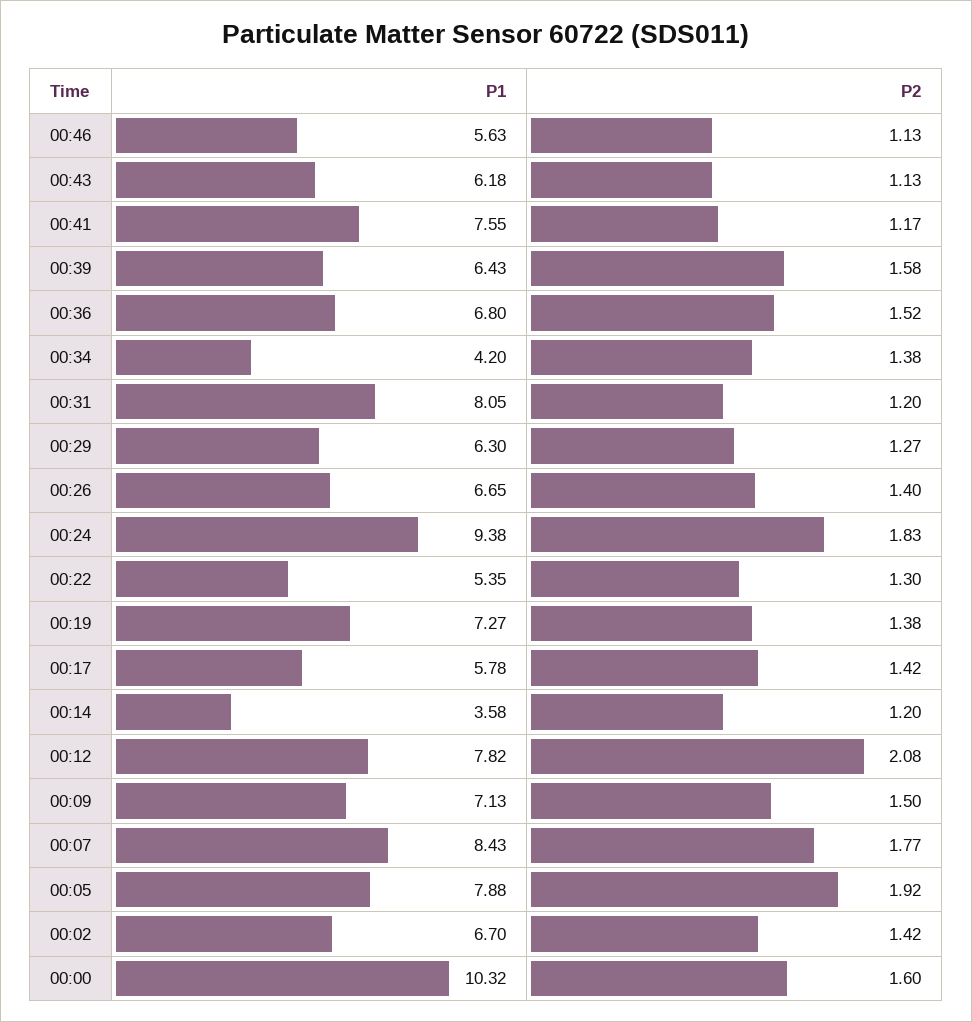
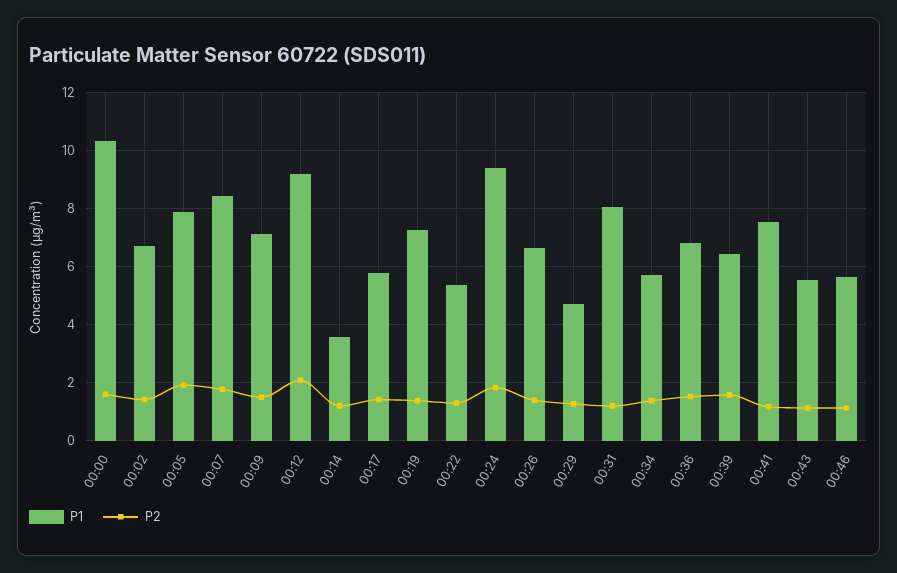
P1, 00:43: 6.18 -> 5.5
P1, 00:34: 4.2 -> 5.75
P1, 00:29: 6.3 -> 4.75
P1, 00:12: 7.82 -> 9.25

